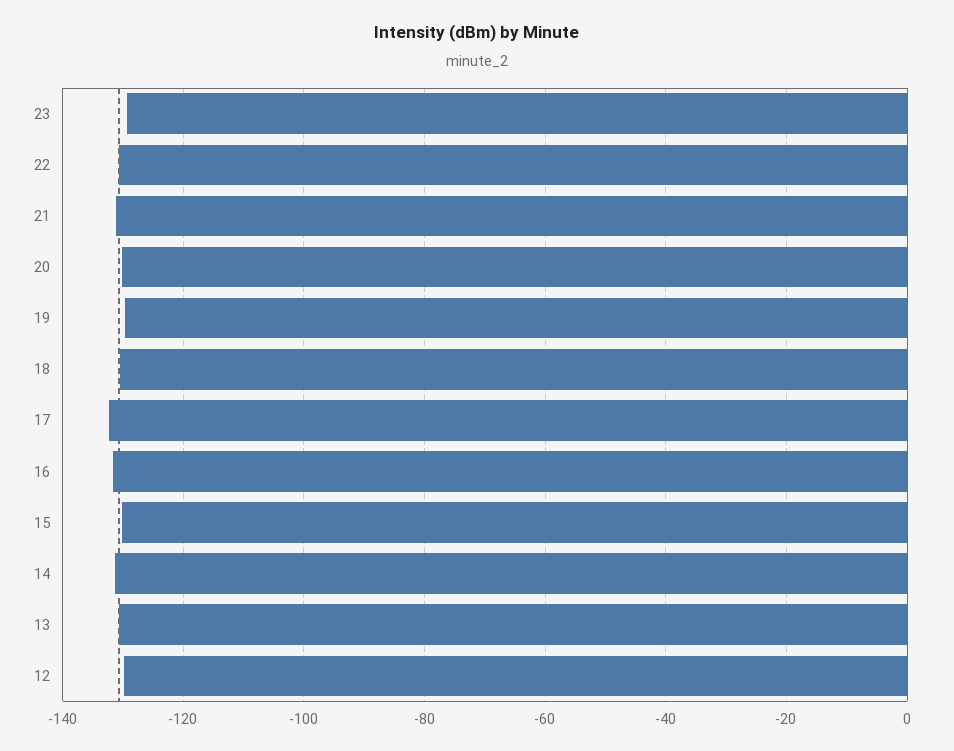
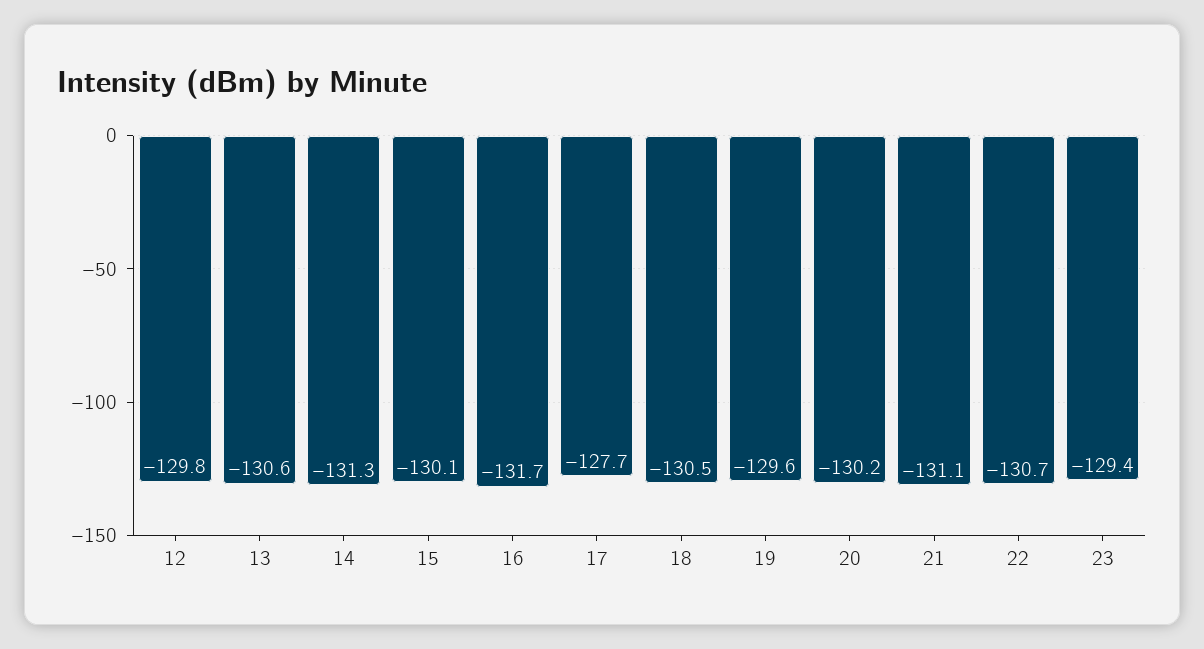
17: -132 -> -127.7

